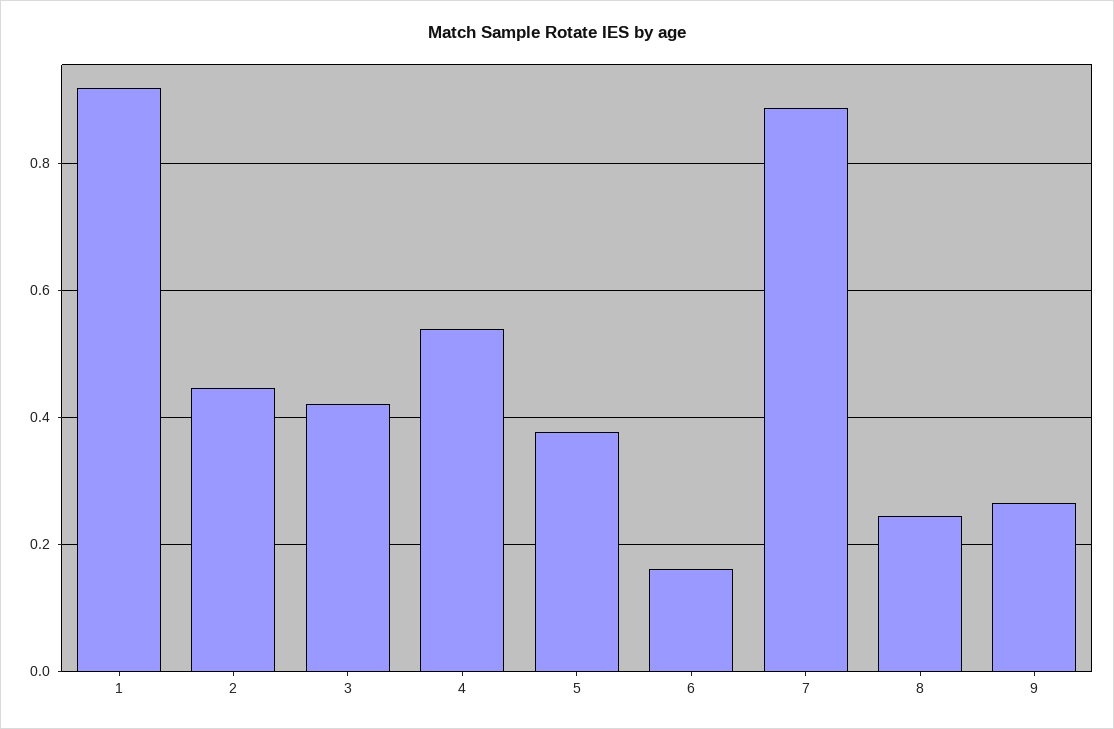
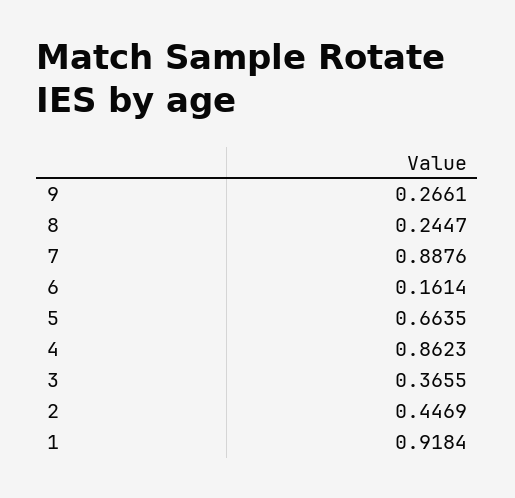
3: 0.42 -> 0.3655
4: 0.54 -> 0.8623
5: 0.38 -> 0.6635

